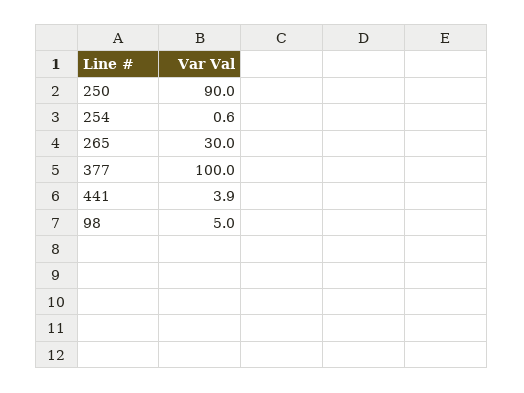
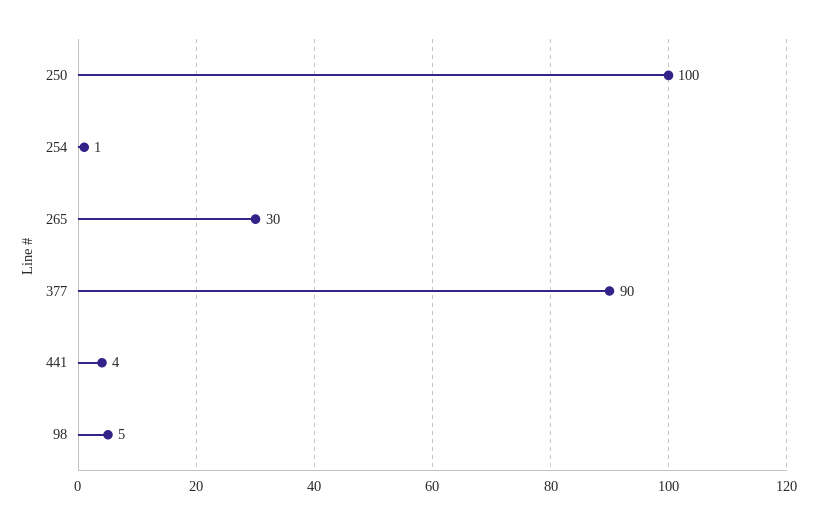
250: 90 -> 100
377: 100 -> 90

